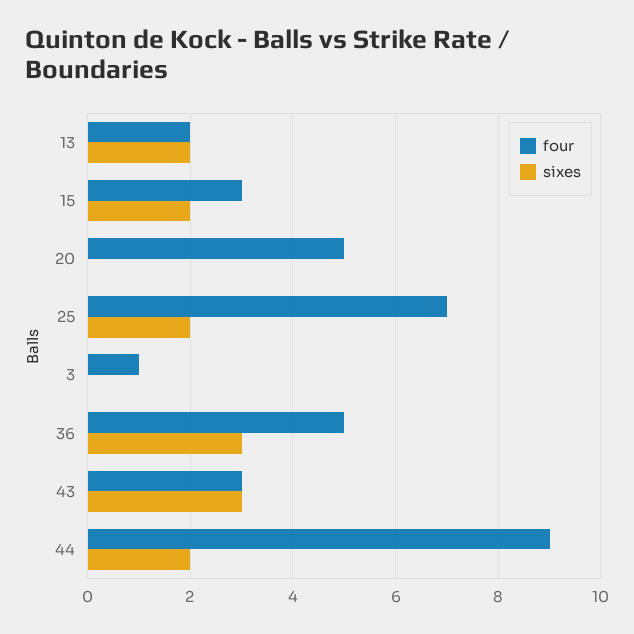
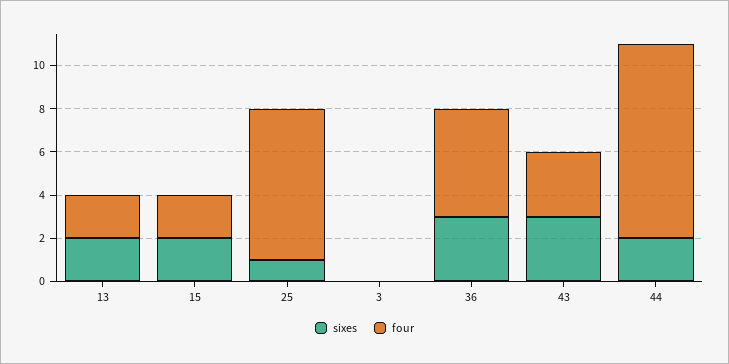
four, 15: 3 -> 2
four, 20: 5 -> none
sixes, 20: 0 -> none
sixes, 25: 2 -> 1
four, 3: 1 -> 0

